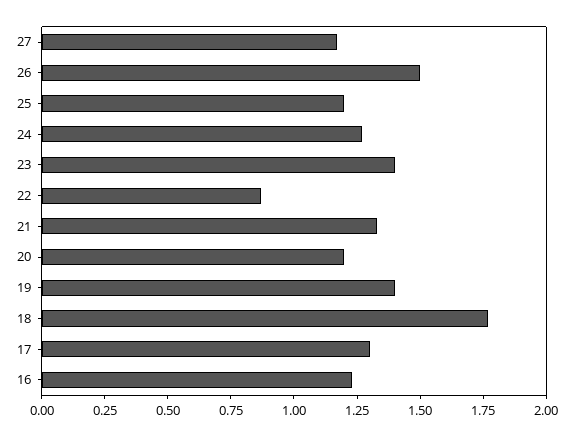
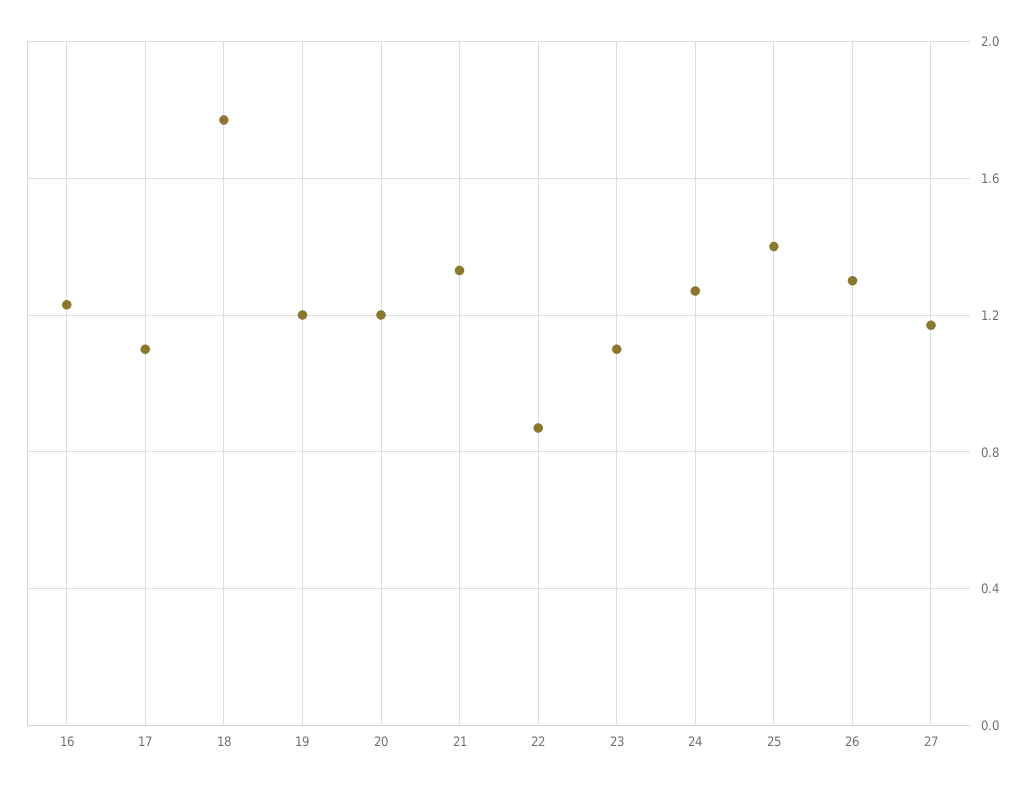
26: 1.5 -> 1.3
25: 1.2 -> 1.4
23: 1.4 -> 1.1
19: 1.4 -> 1.2
17: 1.3 -> 1.1

